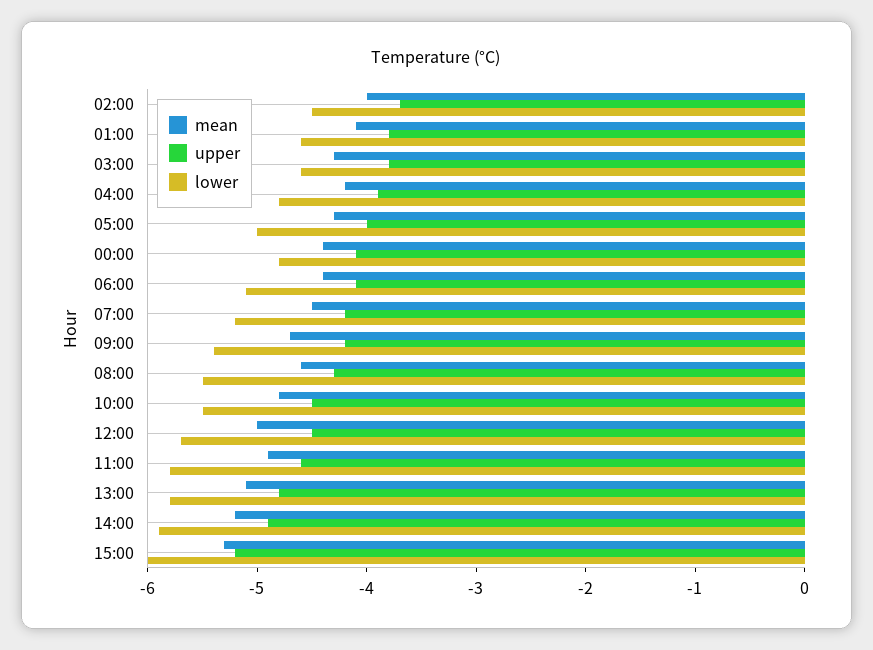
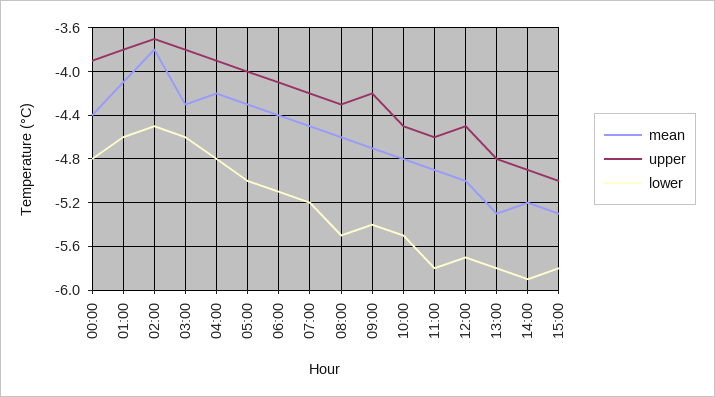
mean, 02:00: -4 -> -3.8
upper, 00:00: -4.1 -> -3.9
mean, 13:00: -5.1 -> -5.3
upper, 15:00: -5.2 -> -5
lower, 15:00: -6 -> -5.8

